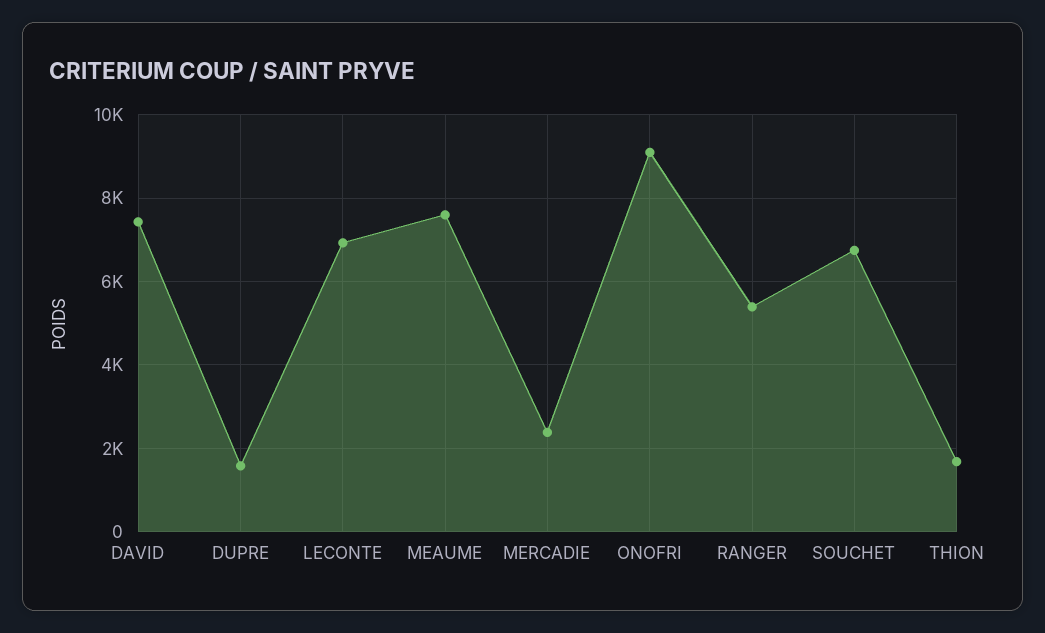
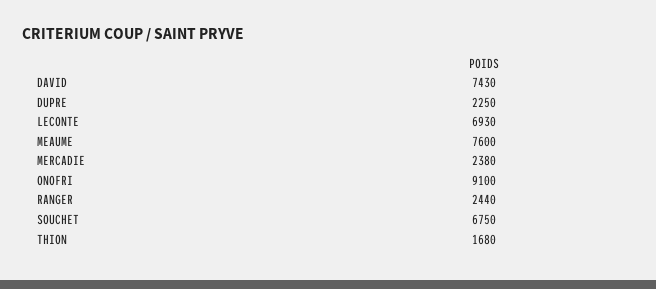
DUPRE: 1600 -> 2250
RANGER: 5400 -> 2440

